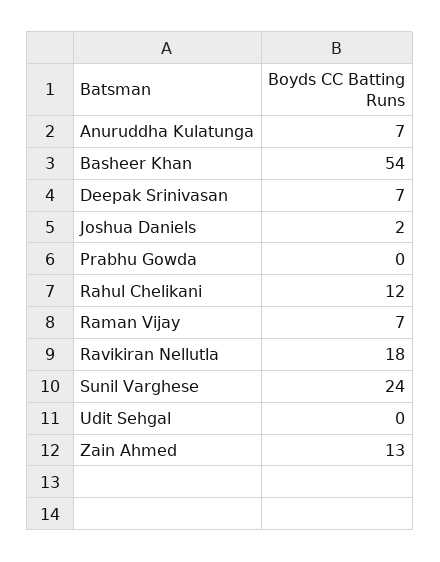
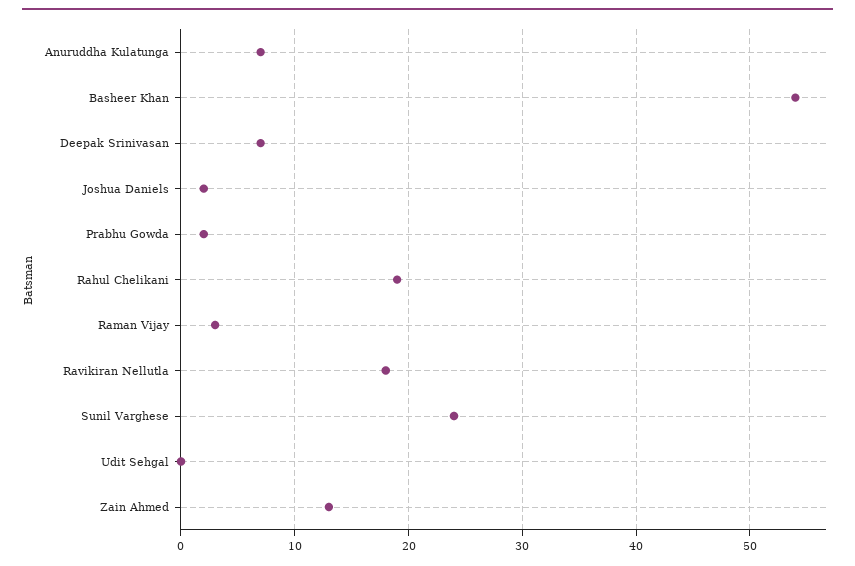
Prabhu Gowda: 0 -> 2
Rahul Chelikani: 12 -> 19
Raman Vijay: 7 -> 3

